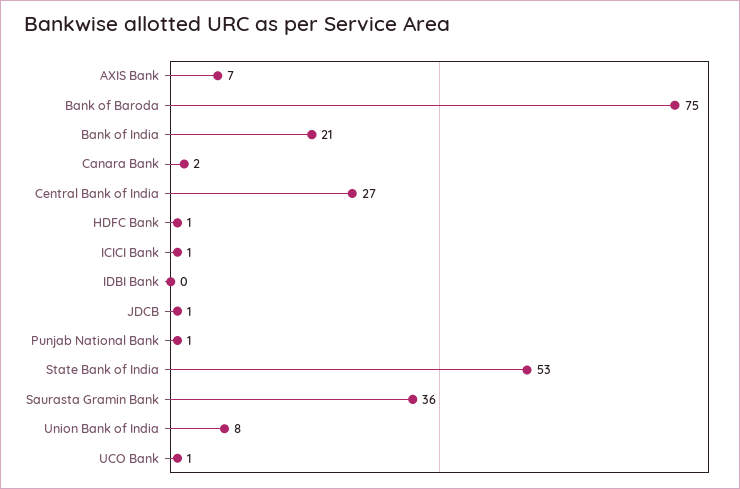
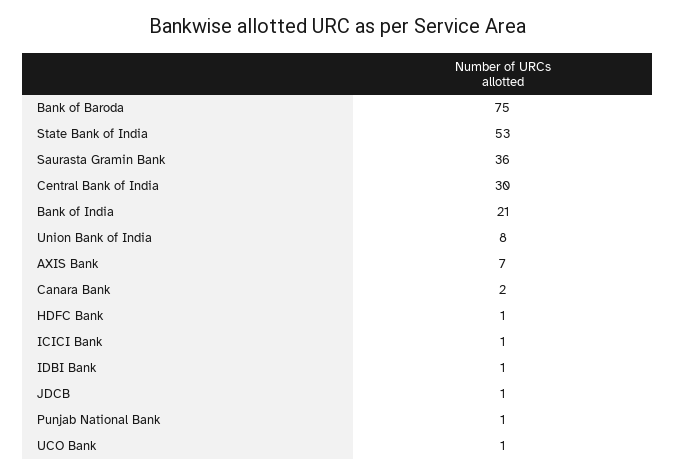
Central Bank of India: 27 -> 30
IDBI Bank: 0 -> 1

